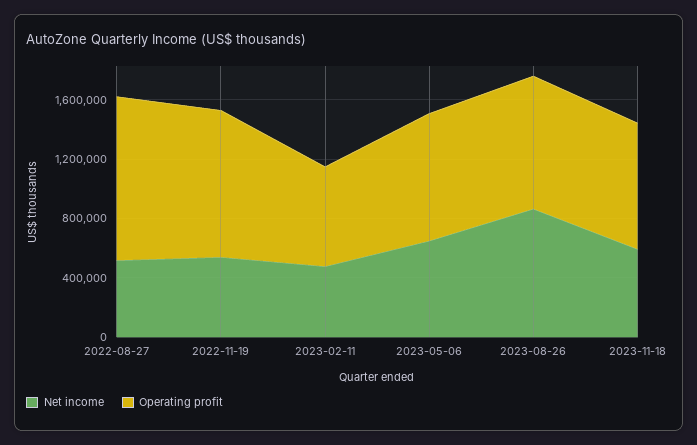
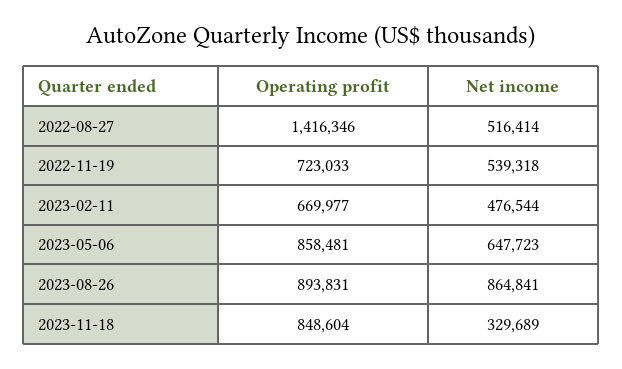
Operating profit, 2022-08-27: 1100000 -> 1416346
Operating profit, 2022-11-19: 1000000 -> 723033
Net income, 2023-11-18: 600000 -> 329689

